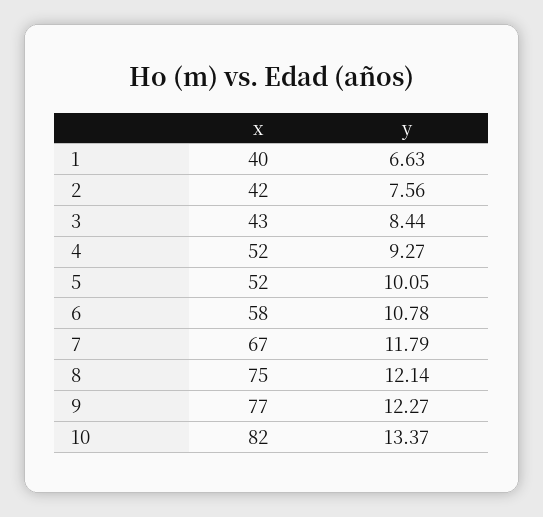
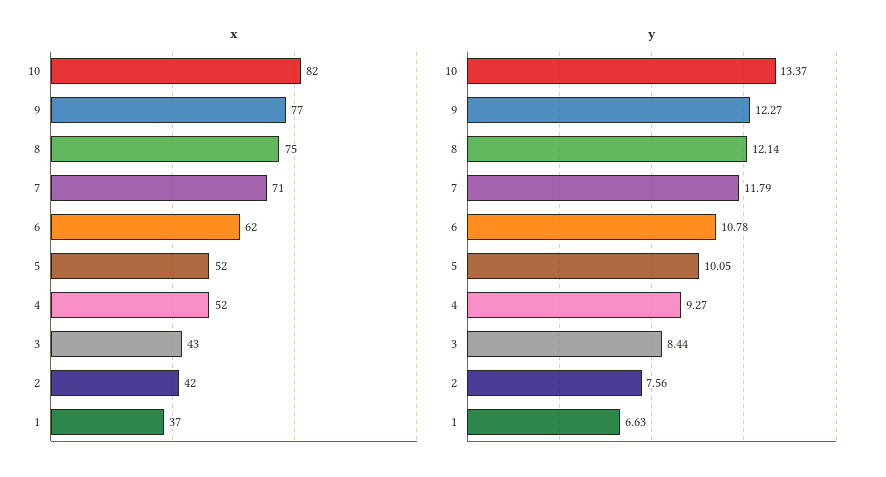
x, 1: 40 -> 37
x, 6: 58 -> 62
x, 7: 67 -> 71

